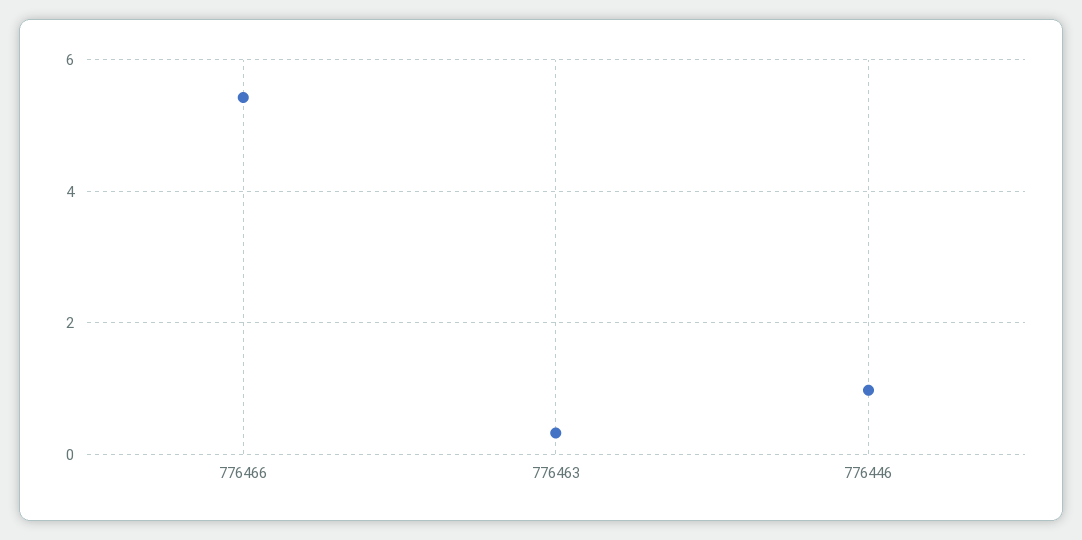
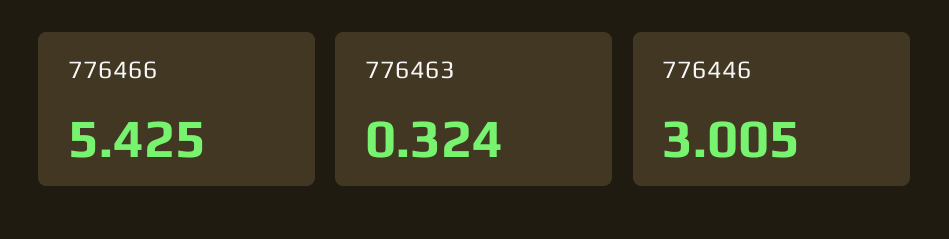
776446: 1 -> 3.005

